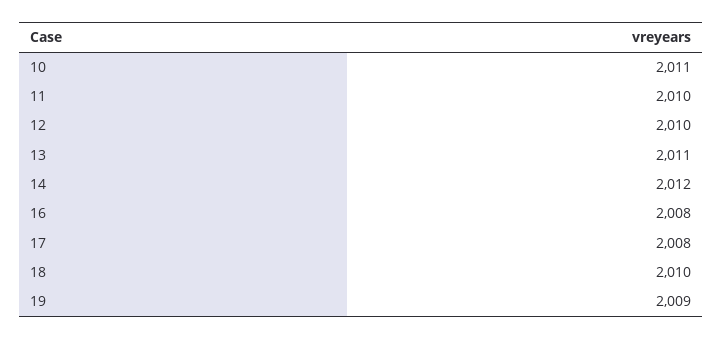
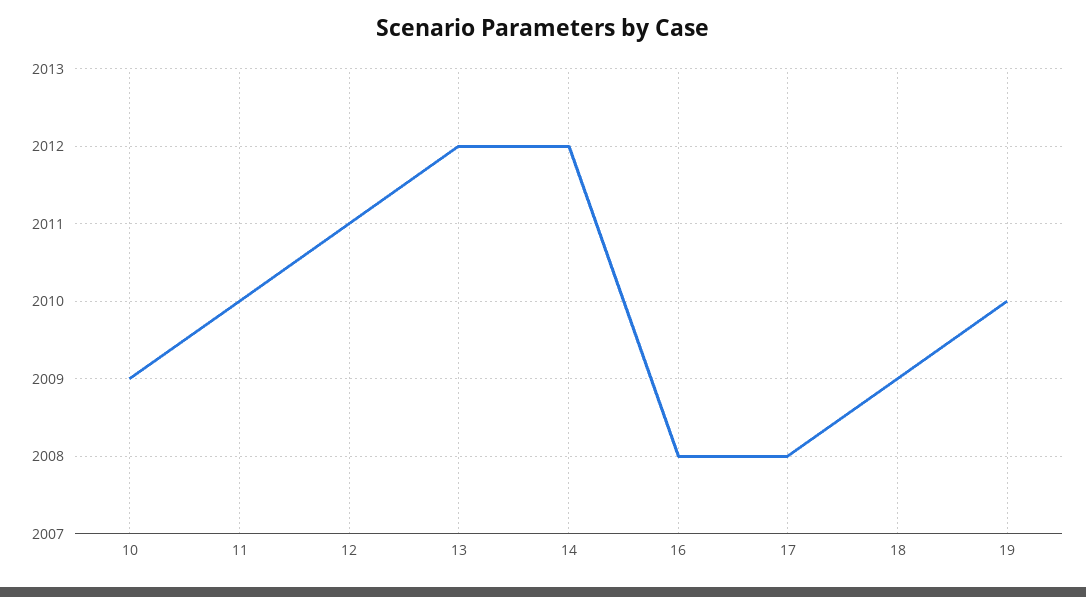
10: 2011 -> 2009
12: 2010 -> 2011
13: 2011 -> 2012
18: 2010 -> 2009
19: 2009 -> 2010

